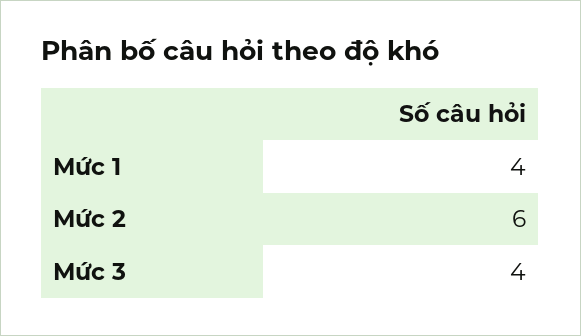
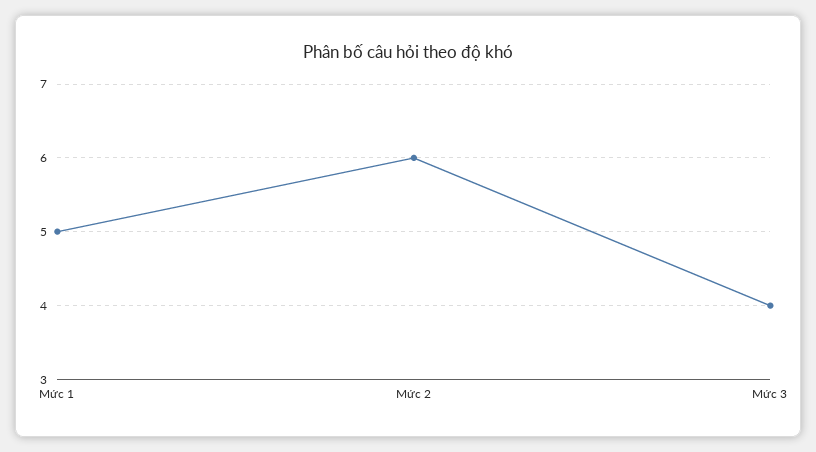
Mức 1: 4 -> 5

